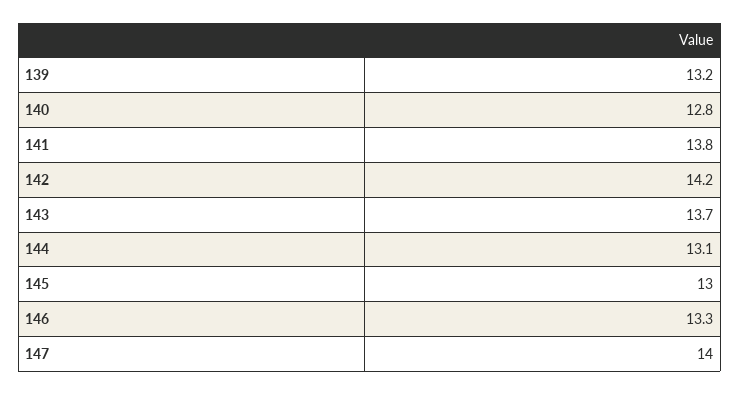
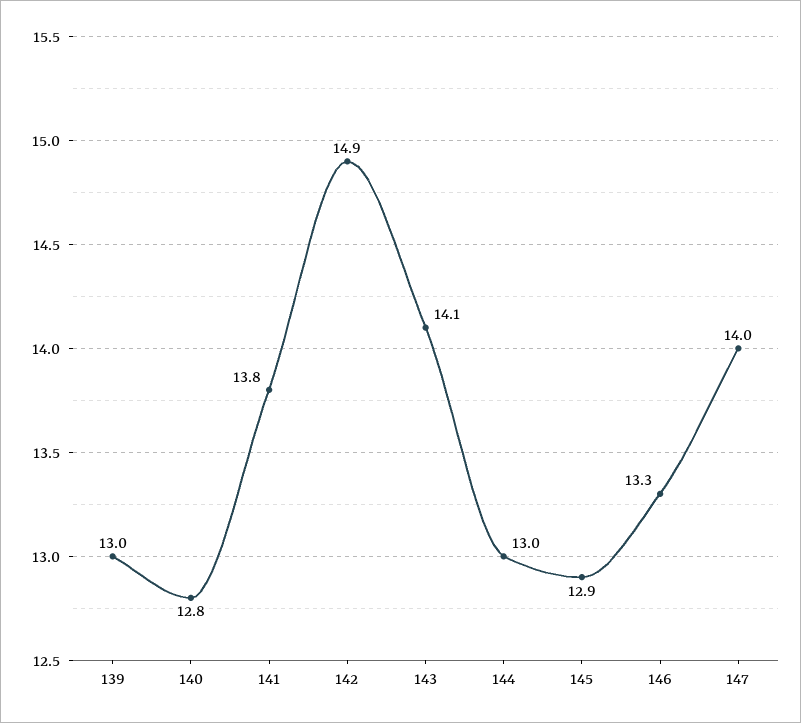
139: 13.2 -> 13
142: 14.2 -> 14.9
143: 13.7 -> 14.1
144: 13.1 -> 13
145: 13 -> 12.9

